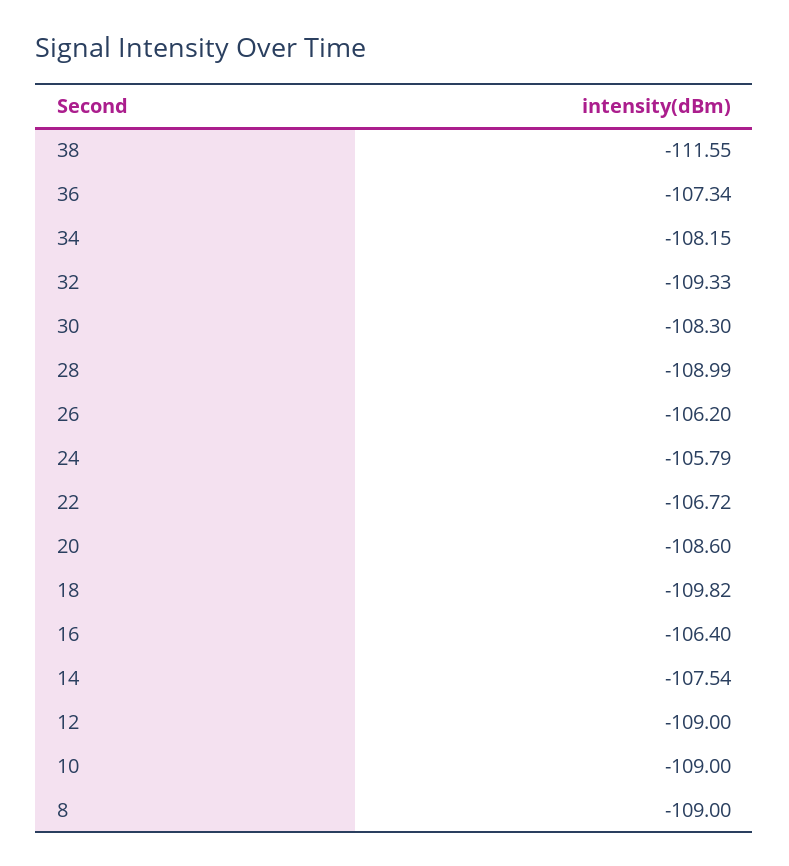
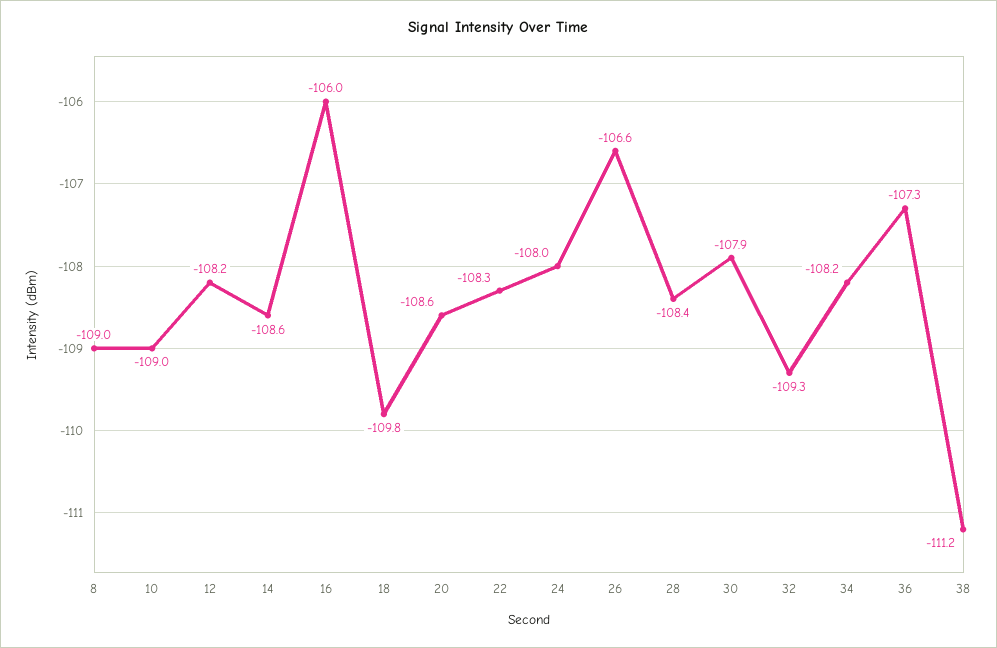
38: -111.55 -> -111.2
30: -108.3 -> -107.9
28: -108.99 -> -108.4
26: -106.2 -> -106.6
24: -105.79 -> -108
22: -106.72 -> -108.3
16: -106.4 -> -106
14: -107.54 -> -108.6
12: -109 -> -108.2

